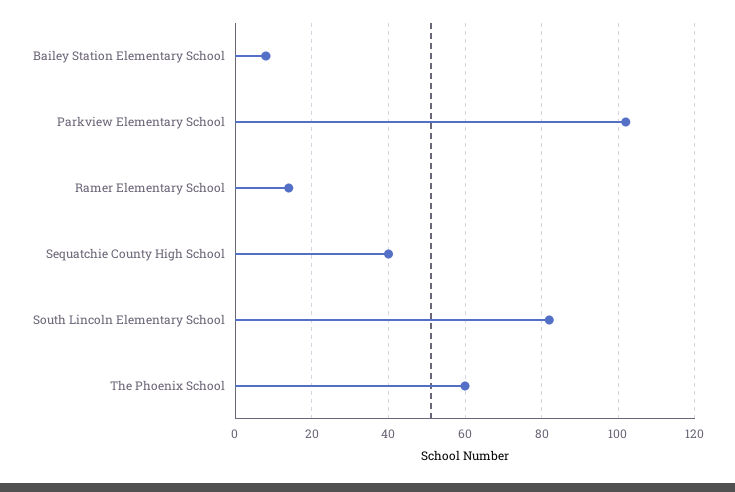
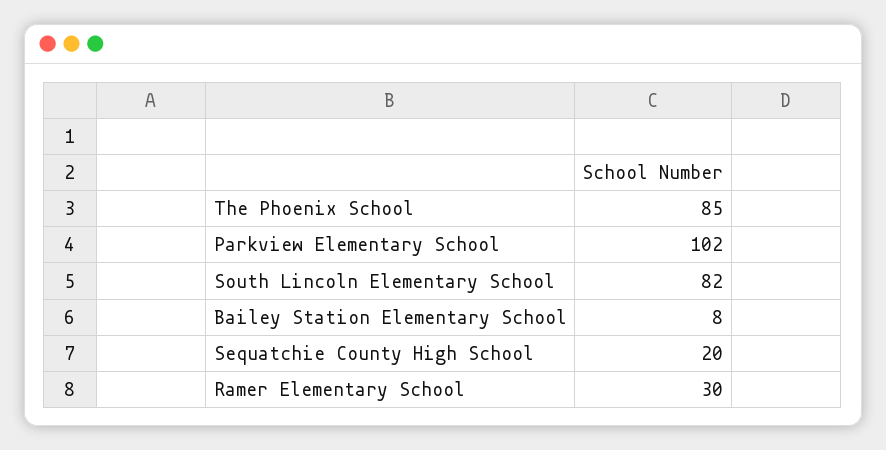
Ramer Elementary School: 15 -> 30
Sequatchie County High School: 40 -> 20
The Phoenix School: 60 -> 85

